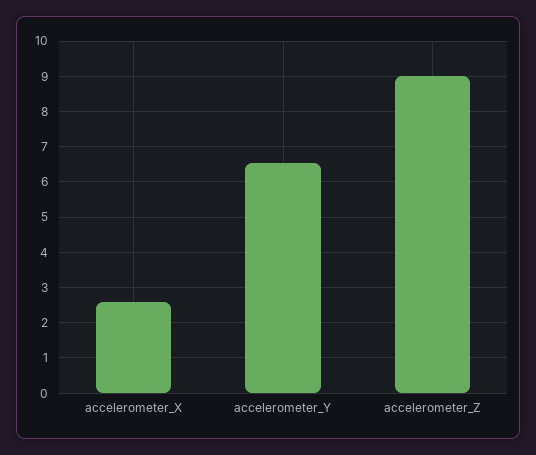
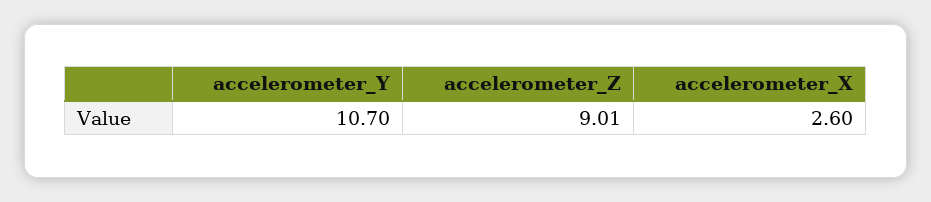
accelerometer_Y: 6.6 -> 10.7

